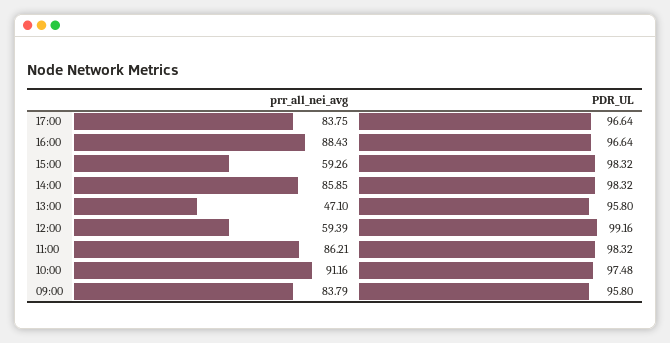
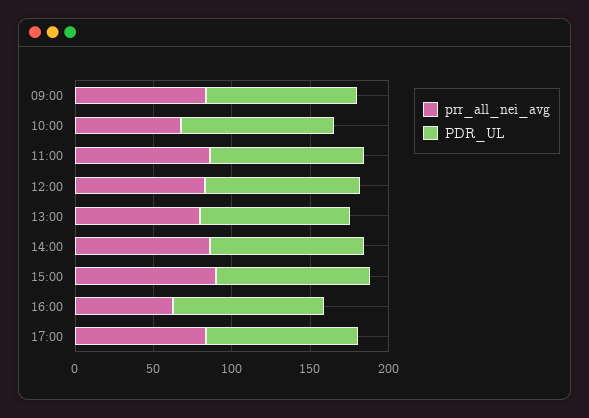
prr_all_nei_avg, 16:00: 88.43 -> 60
prr_all_nei_avg, 15:00: 59.26 -> 90
prr_all_nei_avg, 13:00: 47.1 -> 80
prr_all_nei_avg, 12:00: 59.39 -> 80
prr_all_nei_avg, 10:00: 91.16 -> 70

